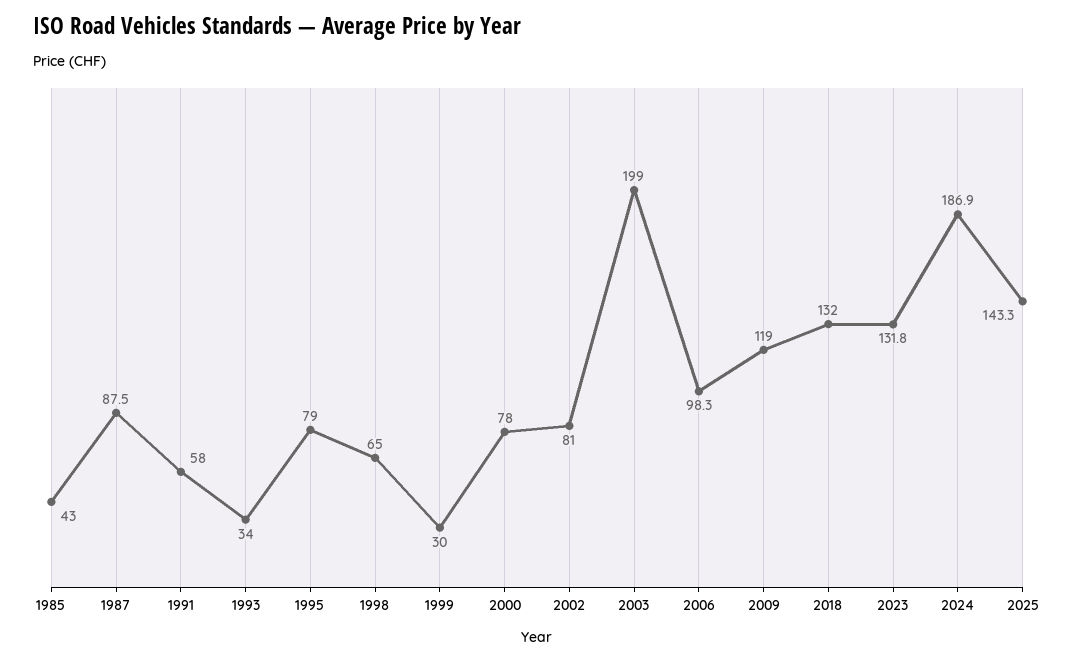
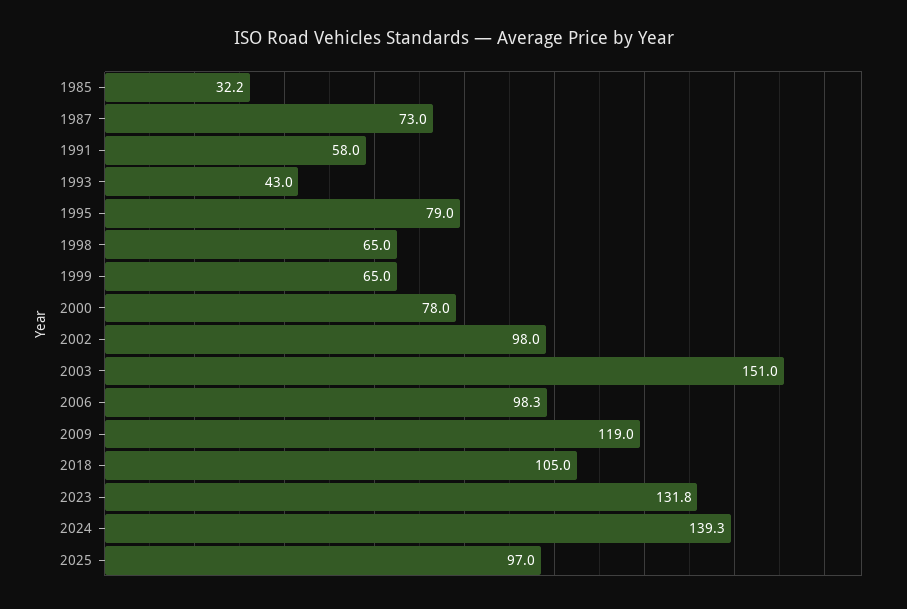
1985: 43 -> 32.2
1987: 87.5 -> 73
1993: 34 -> 43
1999: 30 -> 65
2002: 81 -> 98
2003: 199 -> 151
2018: 132 -> 105
2024: 186.9 -> 139.3
2025: 143.3 -> 97

